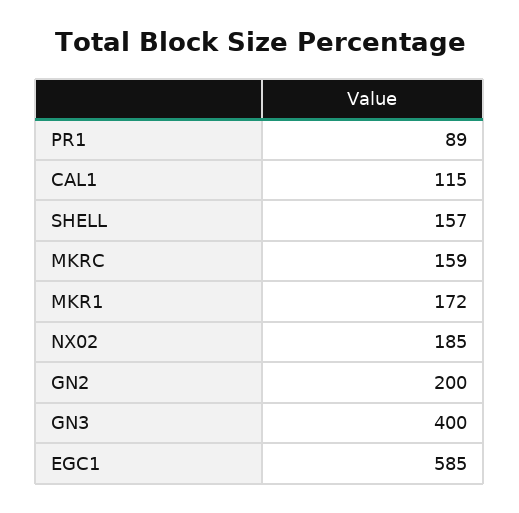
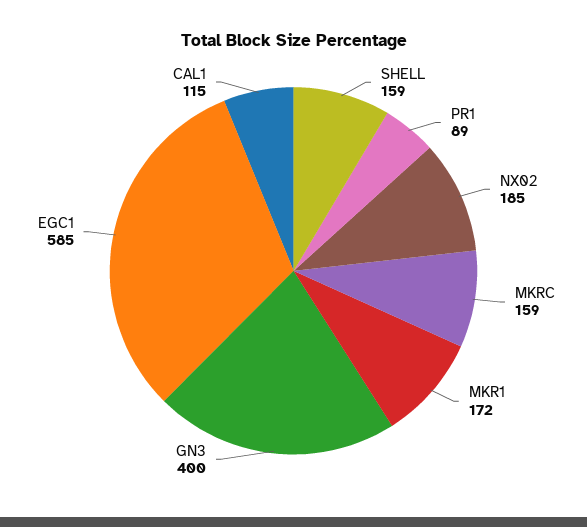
SHELL: 157 -> 159
GN2: 200 -> none

